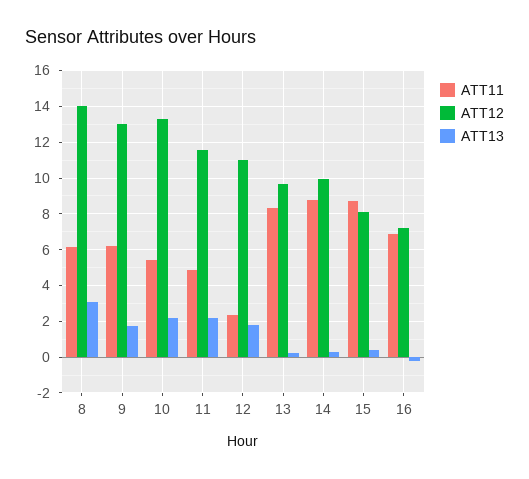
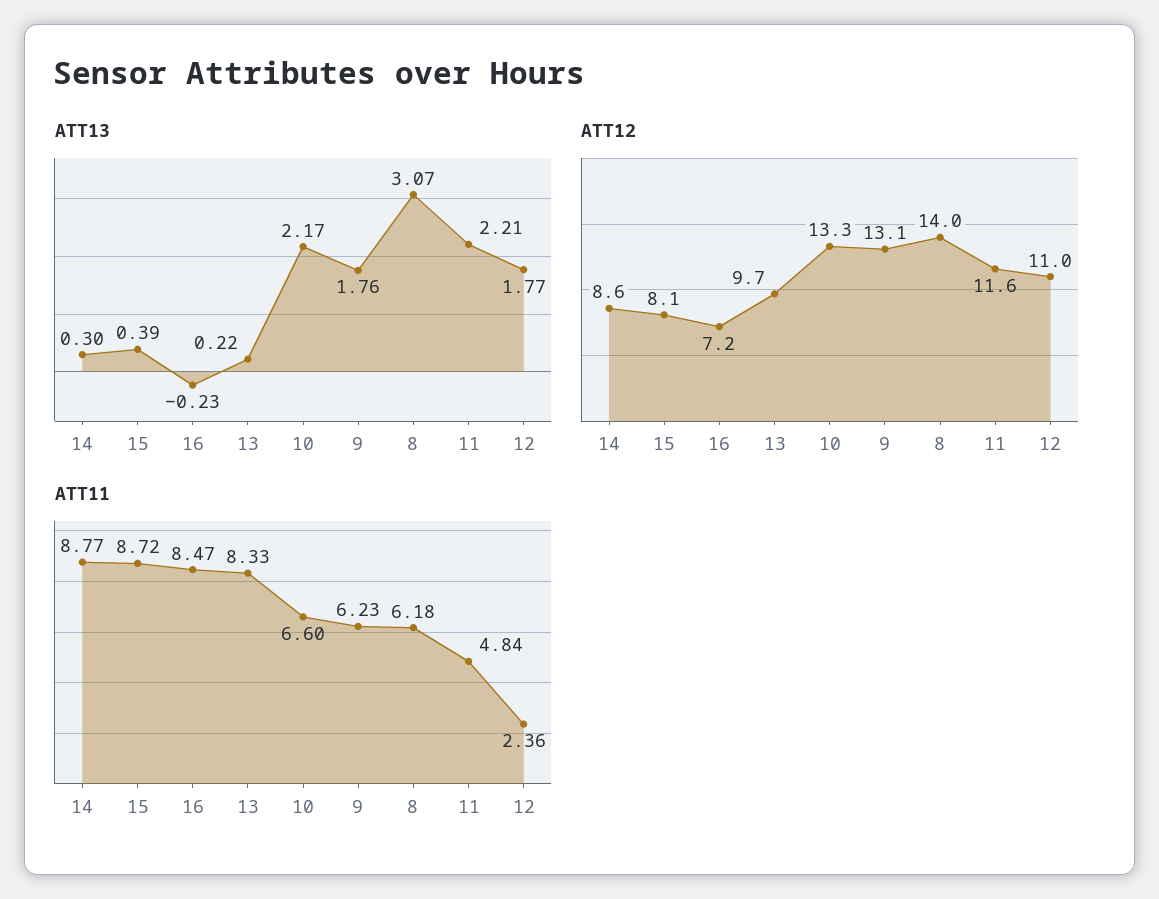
ATT11, 10: 5.5 -> 6.6
ATT12, 14: 10 -> 8.6
ATT11, 16: 7 -> 8.47

